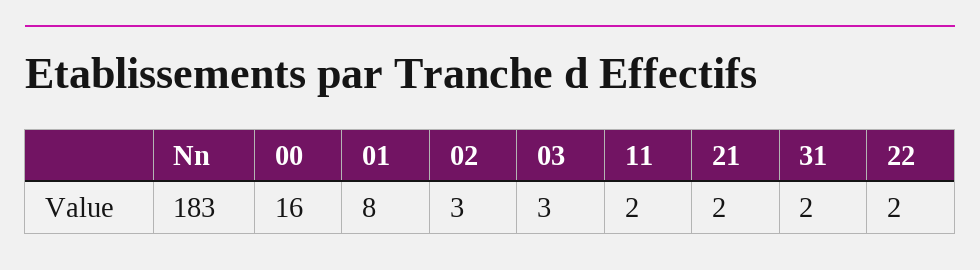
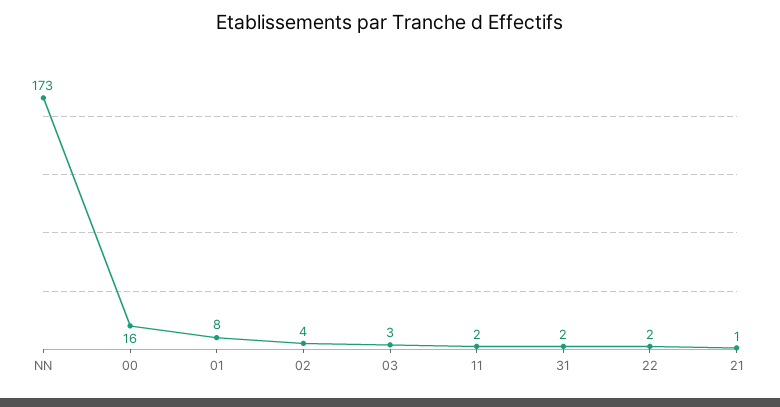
Nn: 183 -> 173
02: 3 -> 4
21: 2 -> 1

